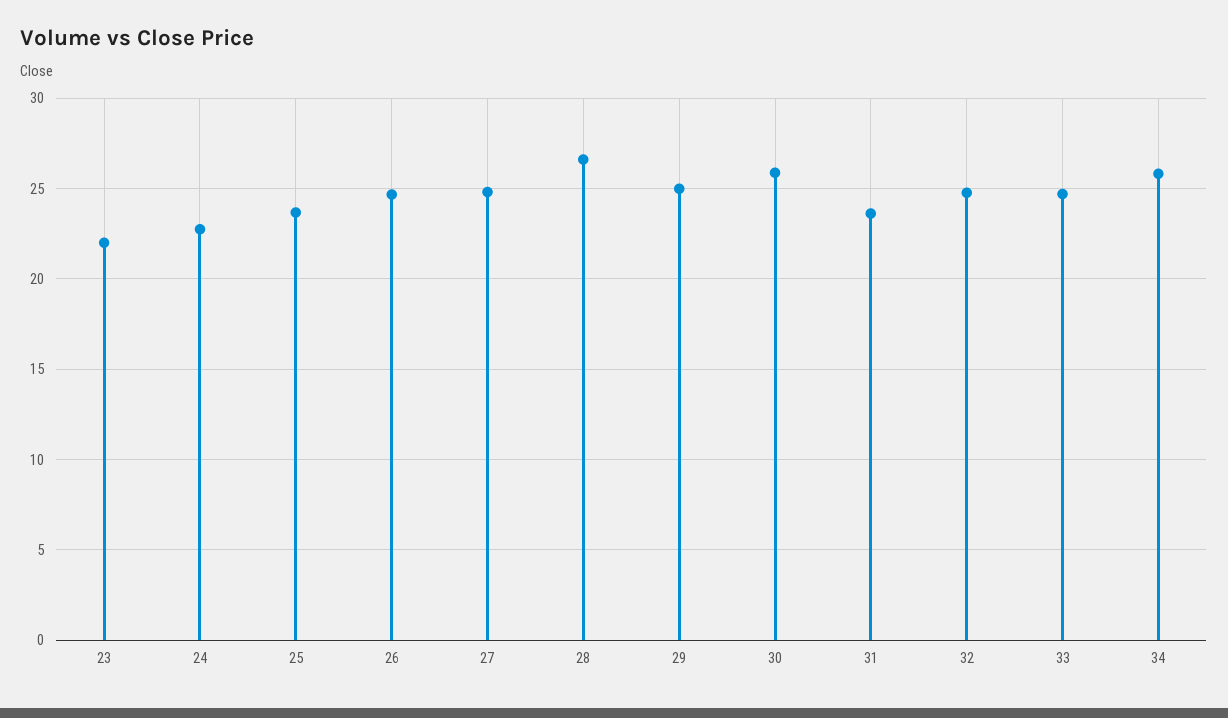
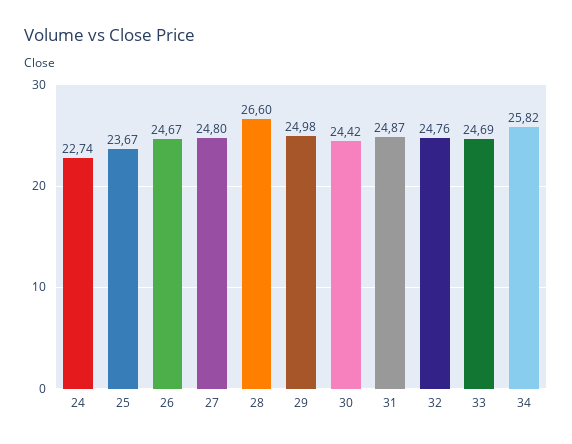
23: 22 -> none
30: 26 -> 24.42
31: 23.5 -> 24.87

